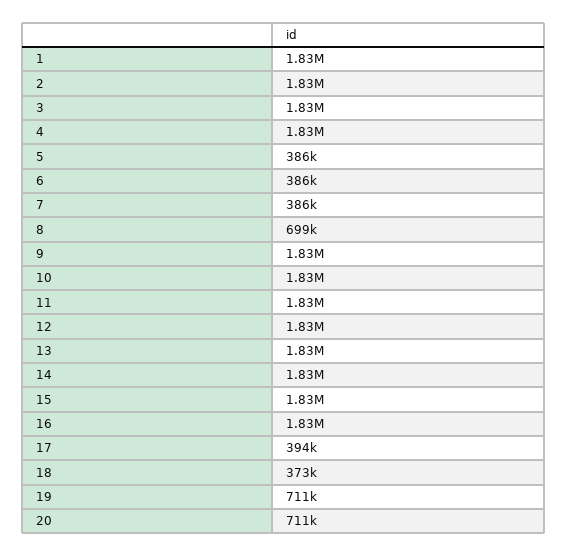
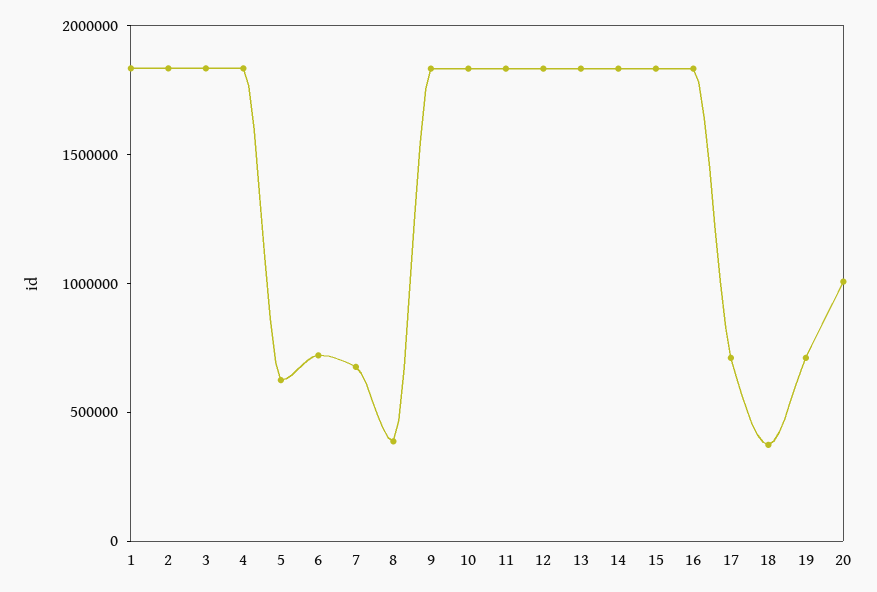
5: 386000 -> 600000
6: 386000 -> 700000
7: 386000 -> 700000
8: 699000 -> 400000
17: 394000 -> 700000
20: 711000 -> 1000000

